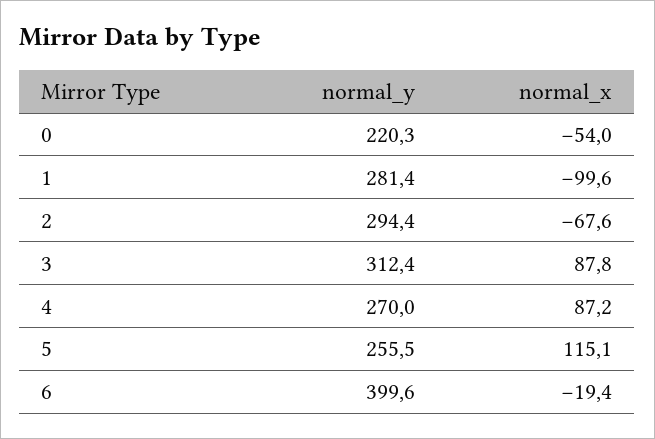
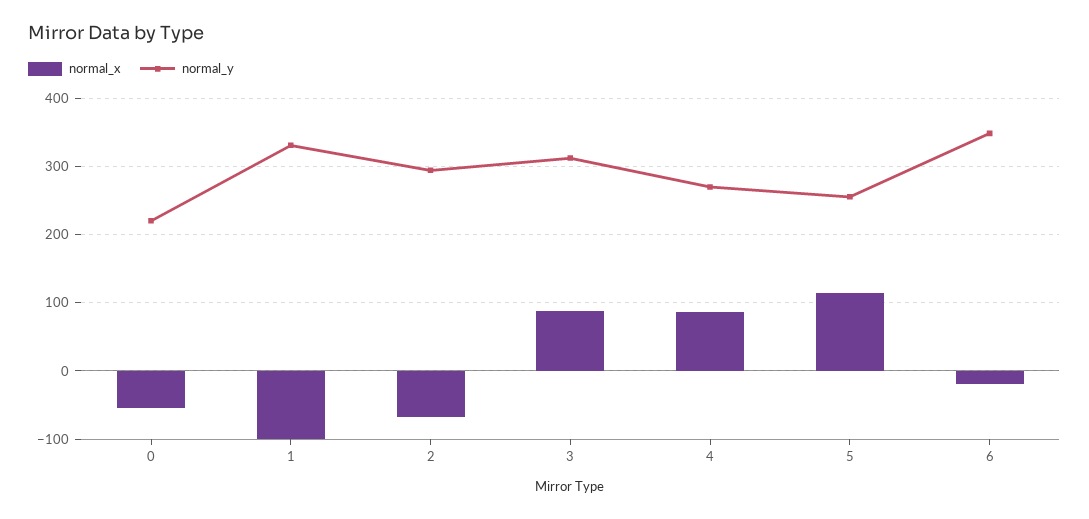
normal_y, 1: 281.4 -> 330
normal_y, 6: 399.6 -> 350

